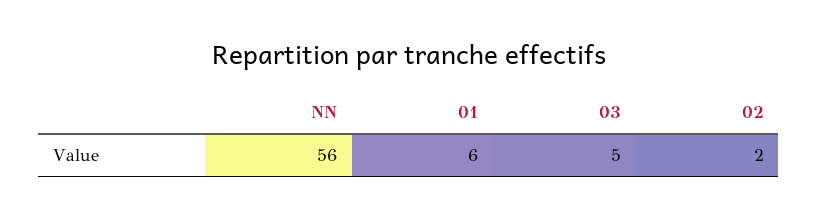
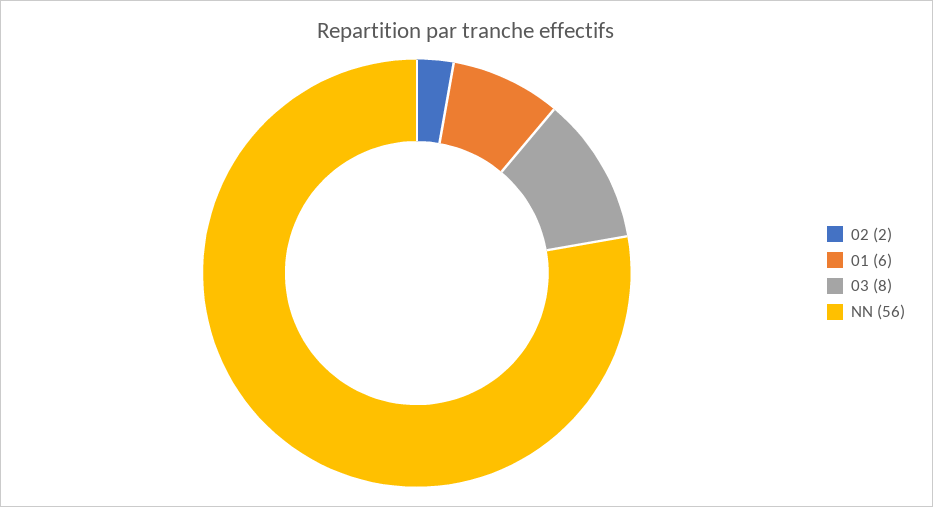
03: 5 -> 8

